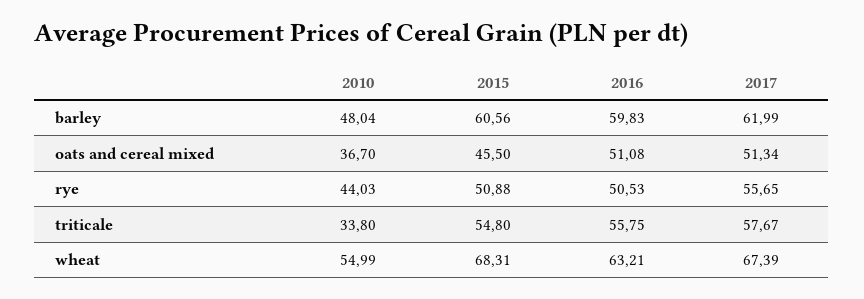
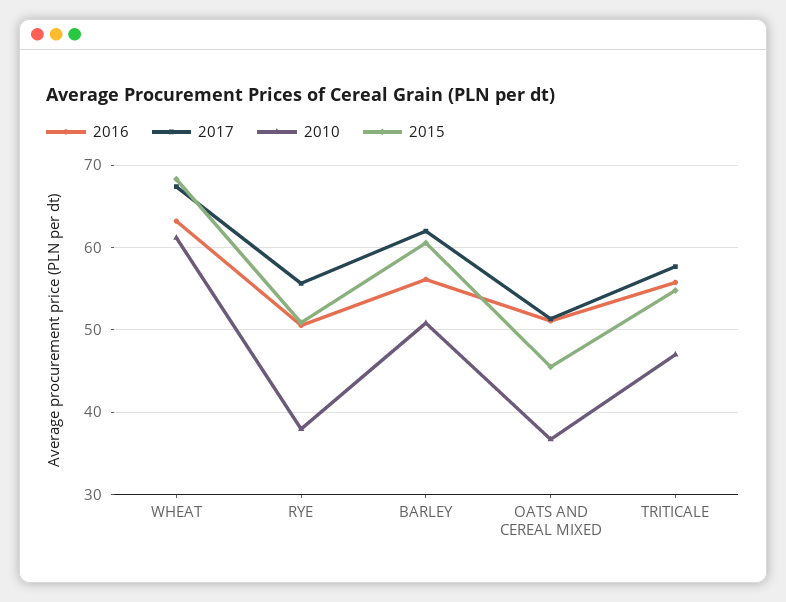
2010, barley: 48.04 -> 51
2016, barley: 59.83 -> 56
2010, rye: 44.03 -> 38
2010, triticale: 33.8 -> 47
2010, wheat: 54.99 -> 61

